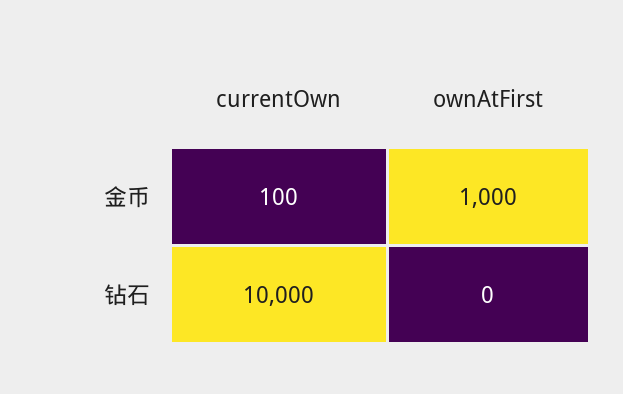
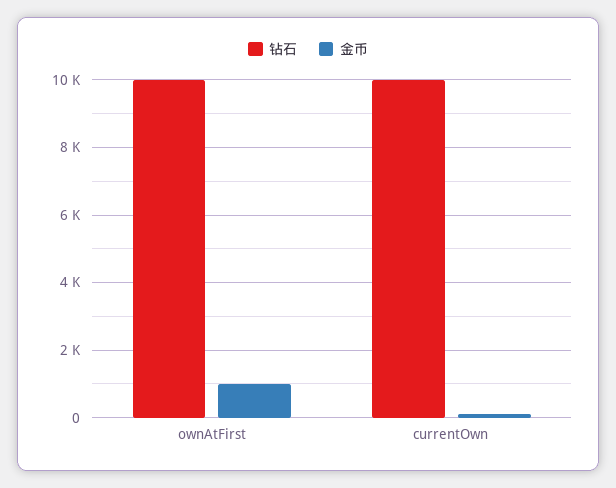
钻石, ownAtFirst: 0 -> 10000

